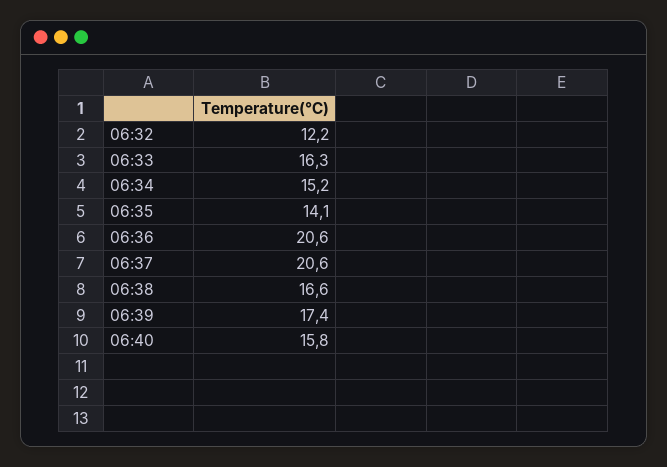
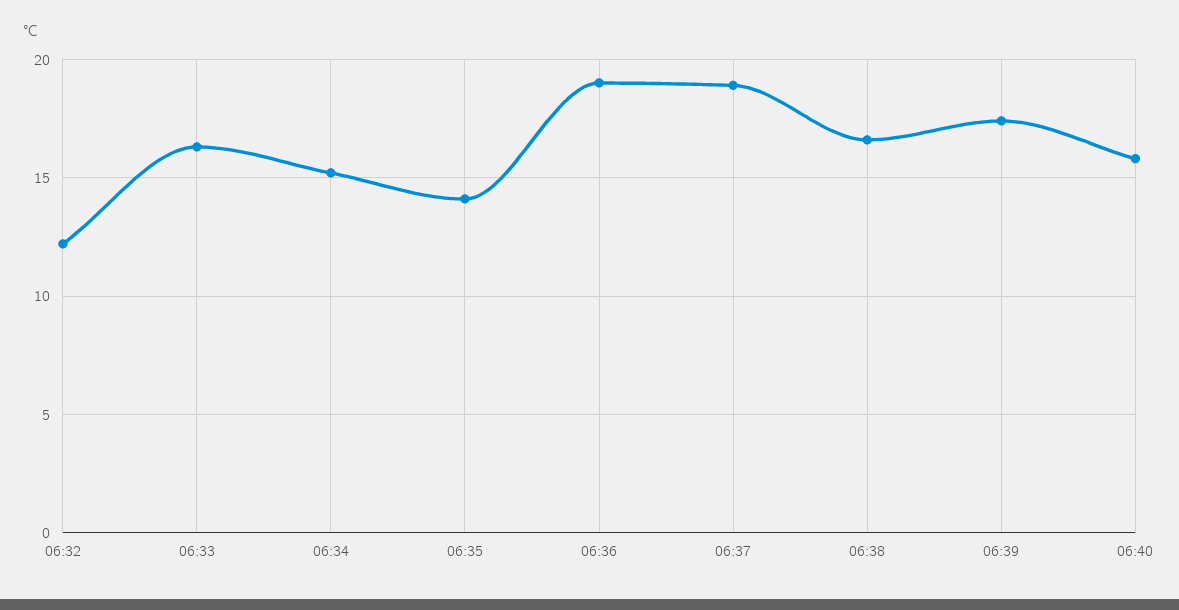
06:36: 20.6 -> 19
06:37: 20.6 -> 19

